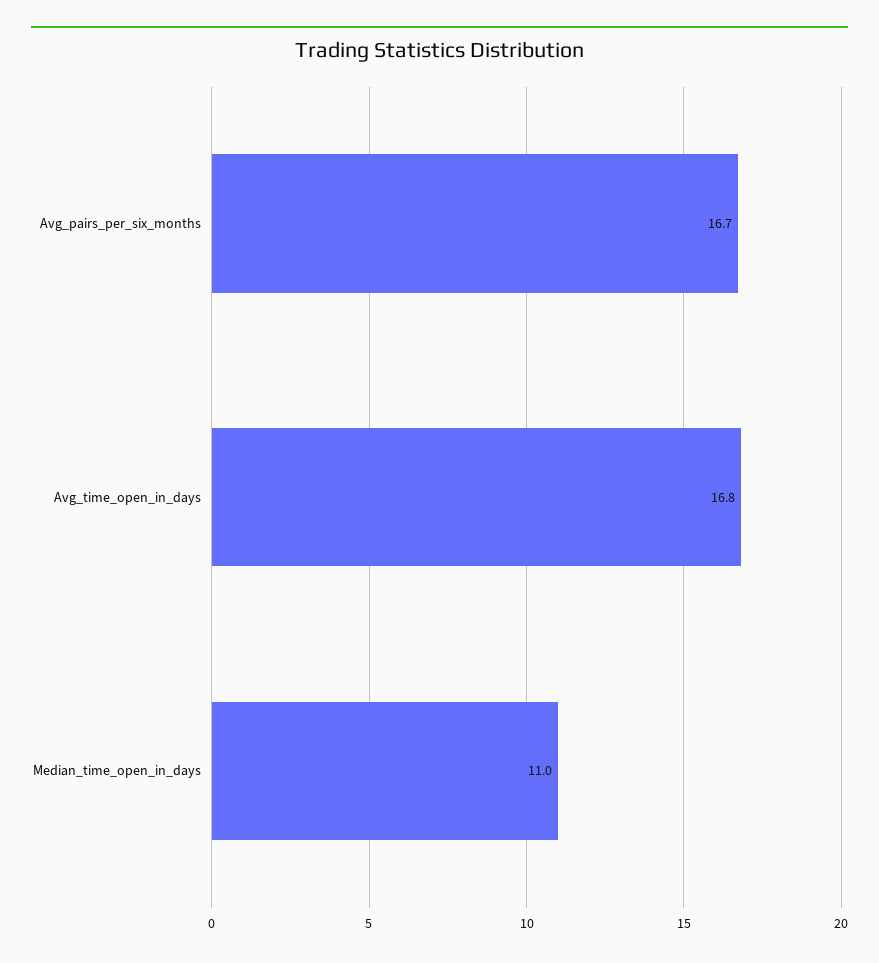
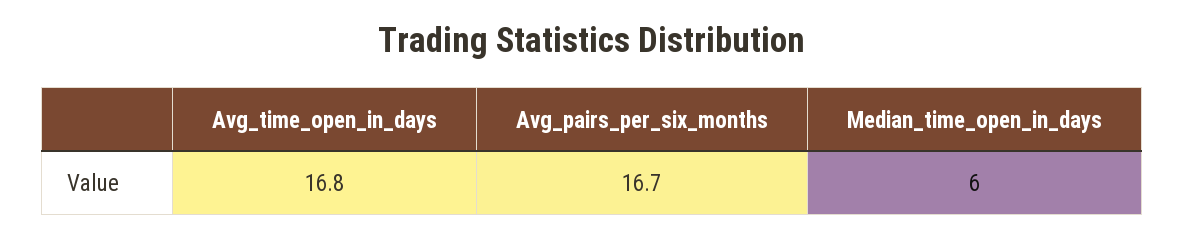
Median_time_open_in_days: 11 -> 6

